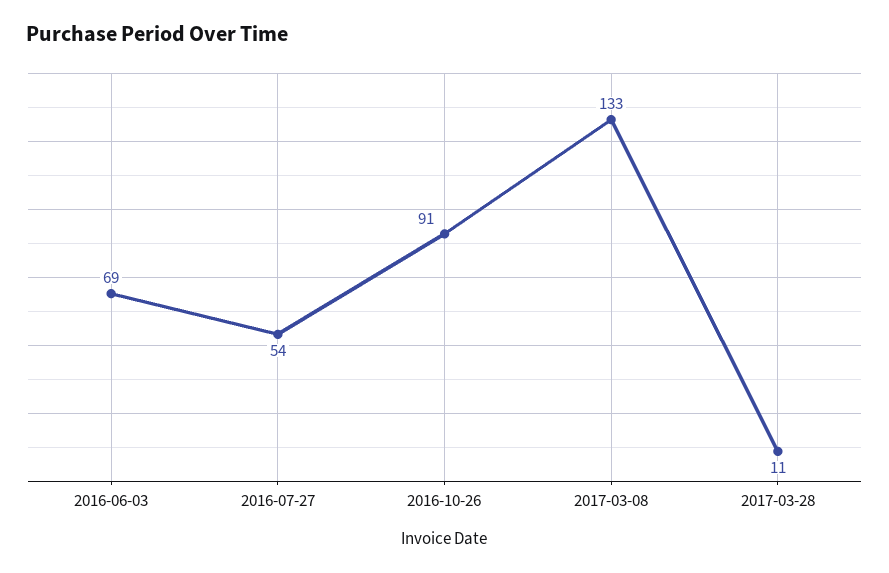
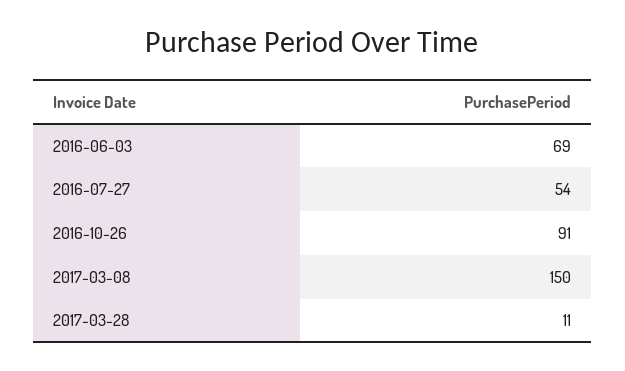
2017-03-08: 133 -> 150

